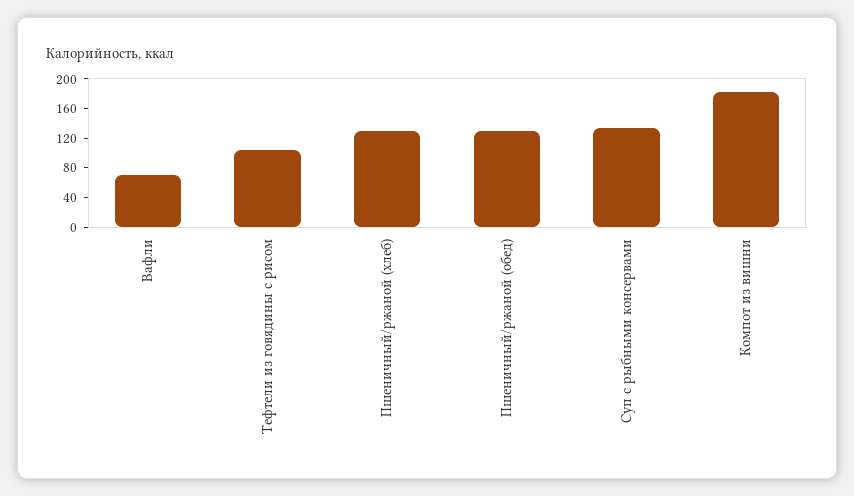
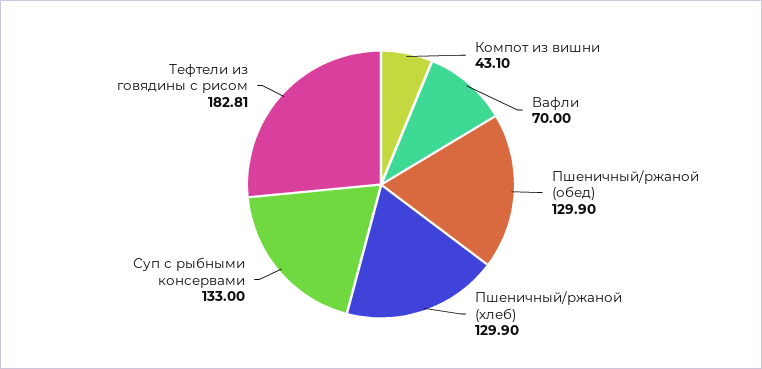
Тефтели из говядины с рисом: 100 -> 182.81
Компот из вишни: 180 -> 43.1

